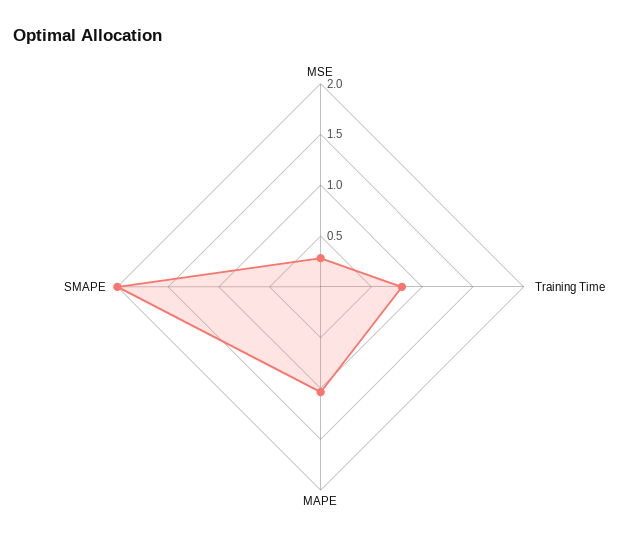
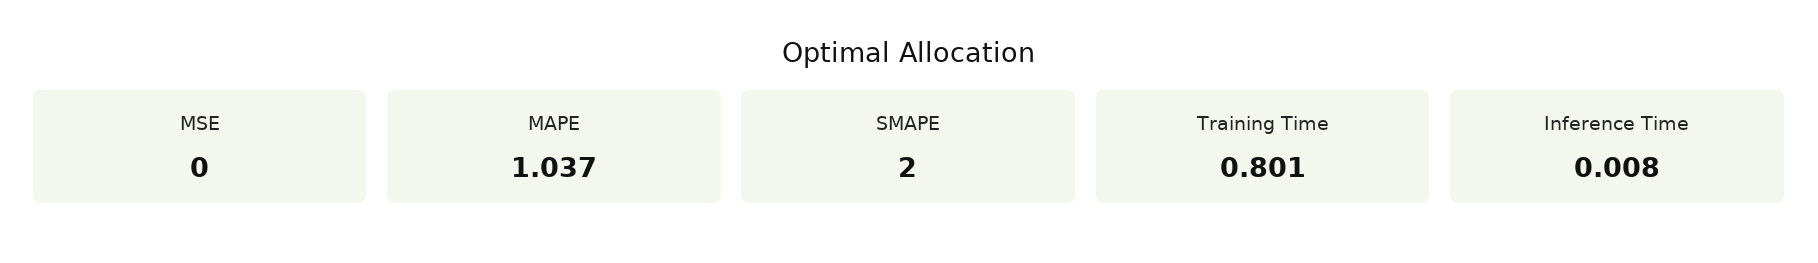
MSE: 0.3 -> 0
Inference Time: none -> 0.008

